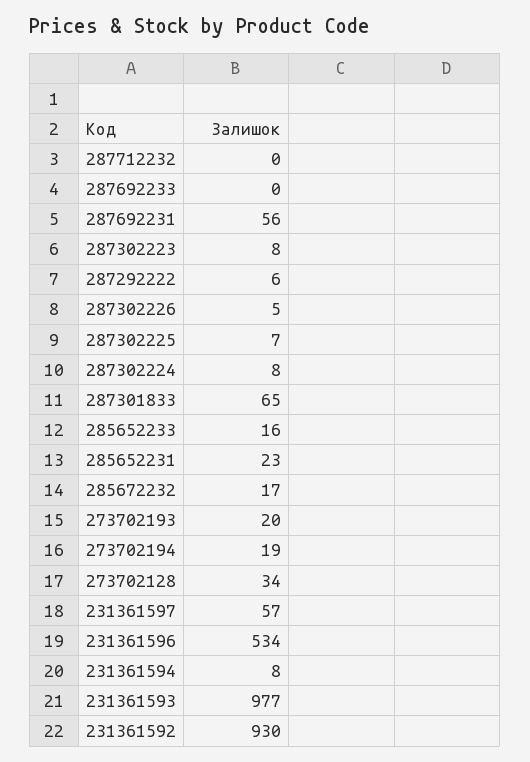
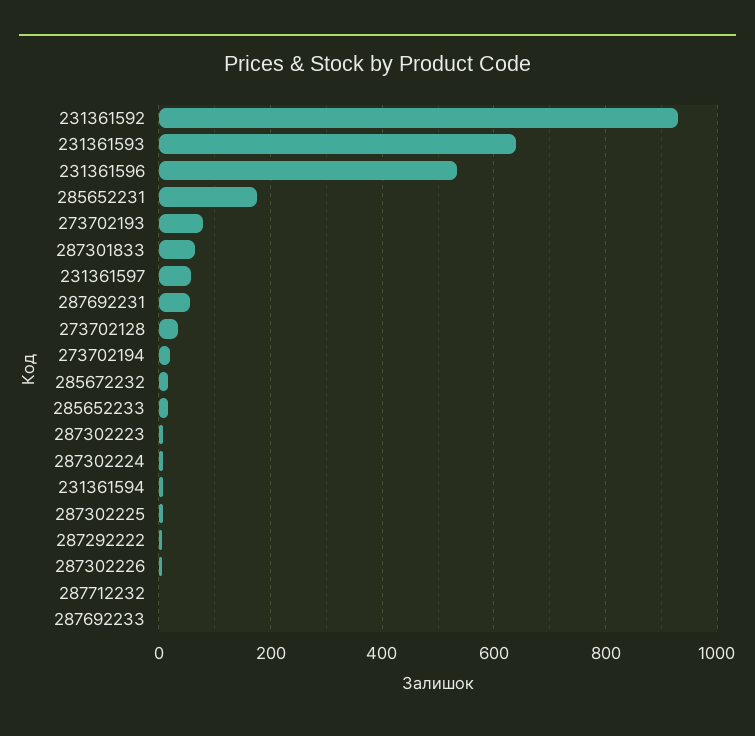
285652231: 23 -> 180
273702193: 20 -> 80
231361593: 977 -> 640

